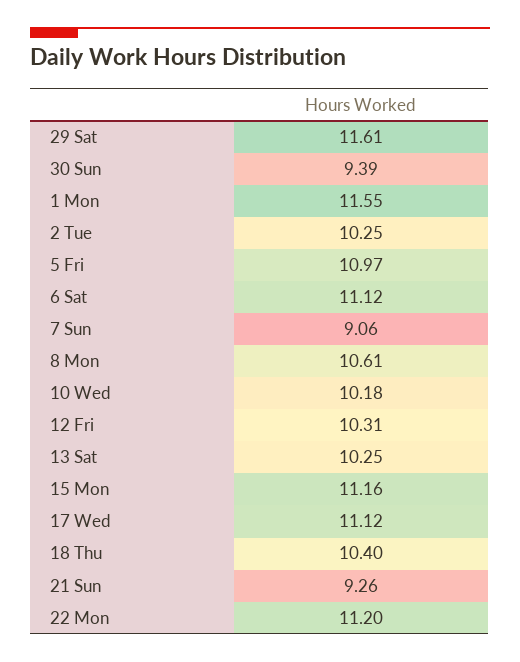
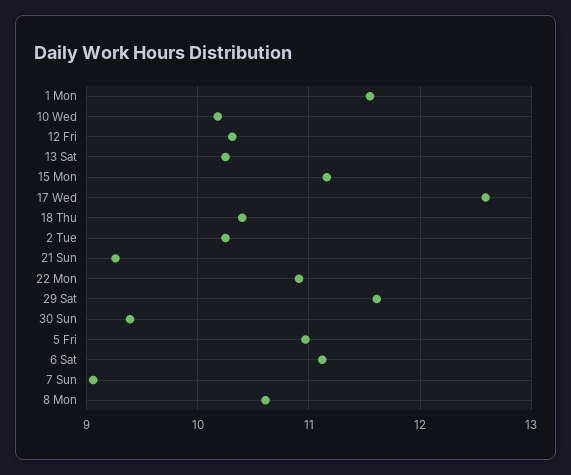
17 Wed: 11.12 -> 12.6
22 Mon: 11.2 -> 10.9

